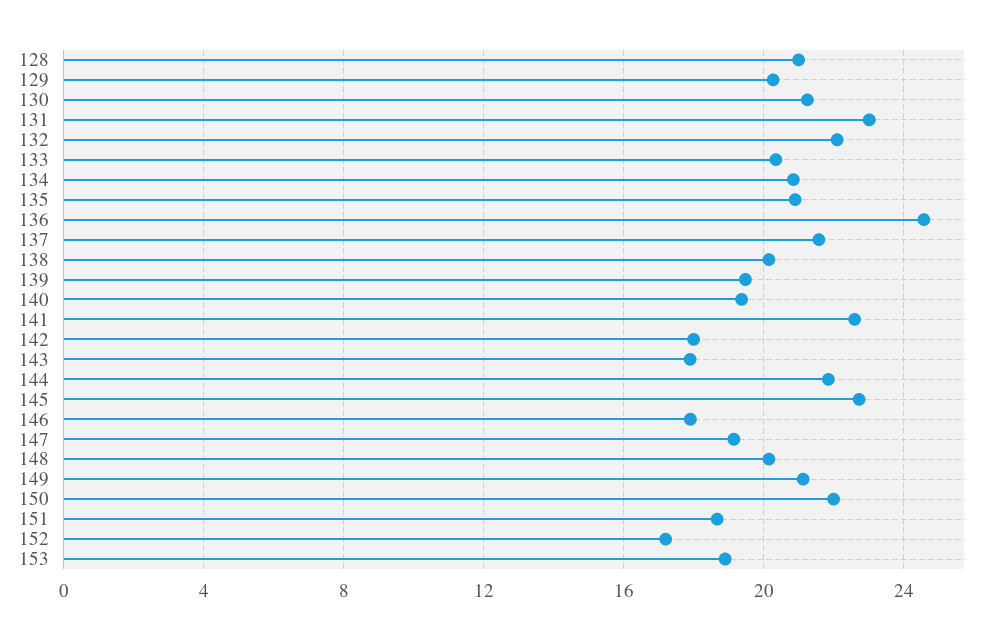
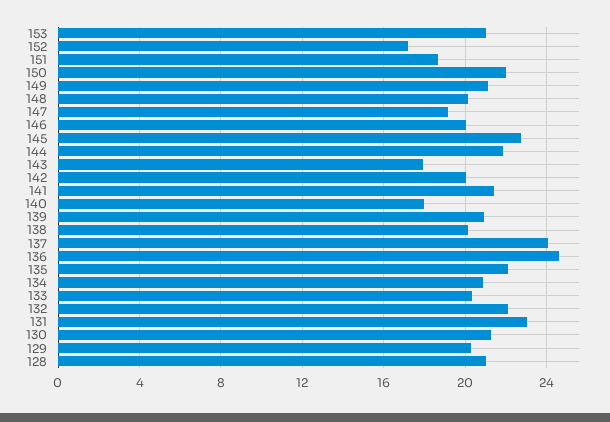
135: 21 -> 22
137: 21.5 -> 24
139: 19.5 -> 21
140: 19.5 -> 18
141: 22.5 -> 21.5
142: 18 -> 20
146: 18 -> 20
153: 19 -> 21

